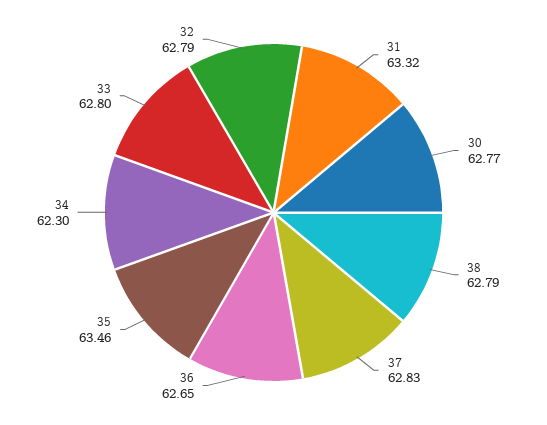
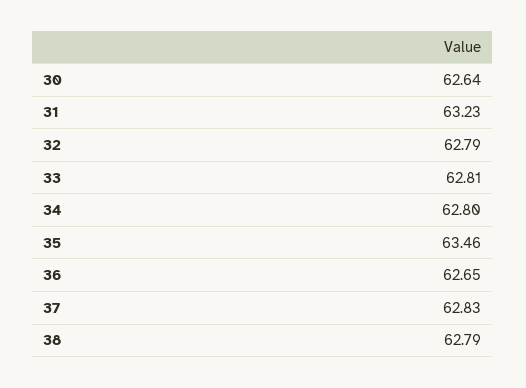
31: 63.32 -> 63.23
30: 62.77 -> 62.64
34: 62.3 -> 62.8
33: 62.8 -> 62.81

